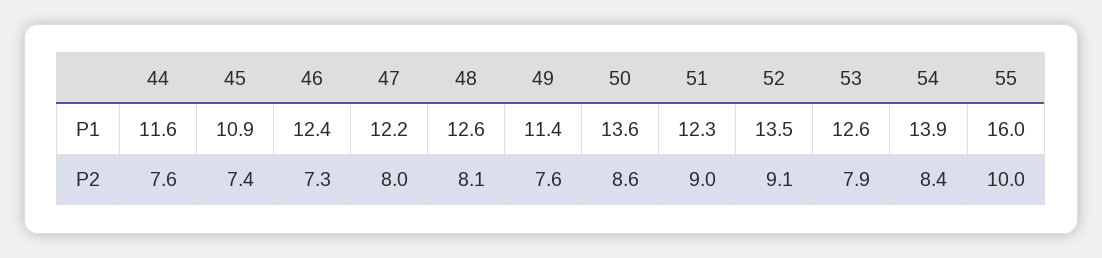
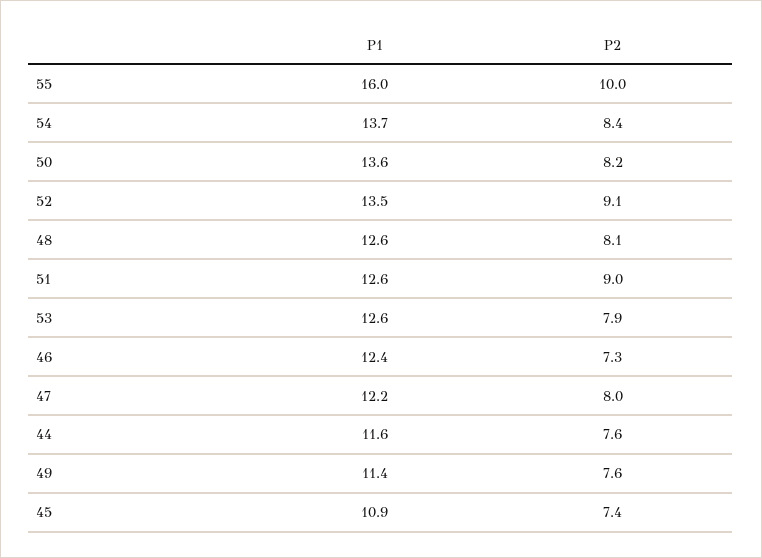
51, P1: 12.3 -> 12.6
54, P1: 13.9 -> 13.7
50, P2: 8.6 -> 8.2

